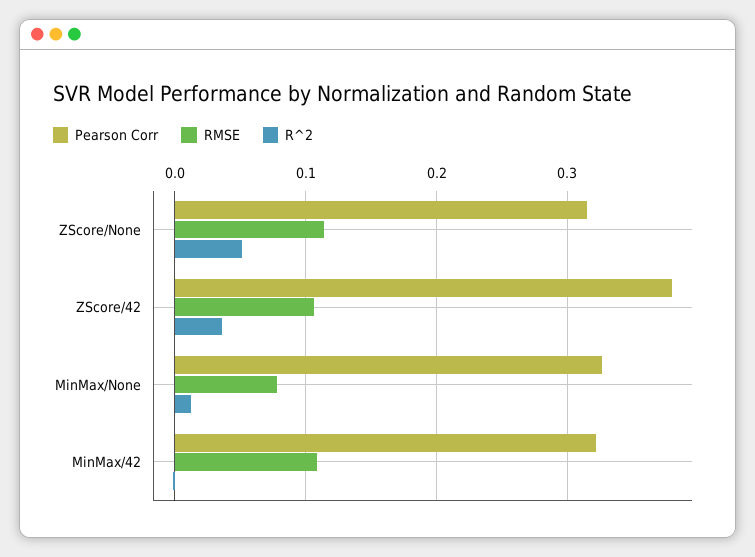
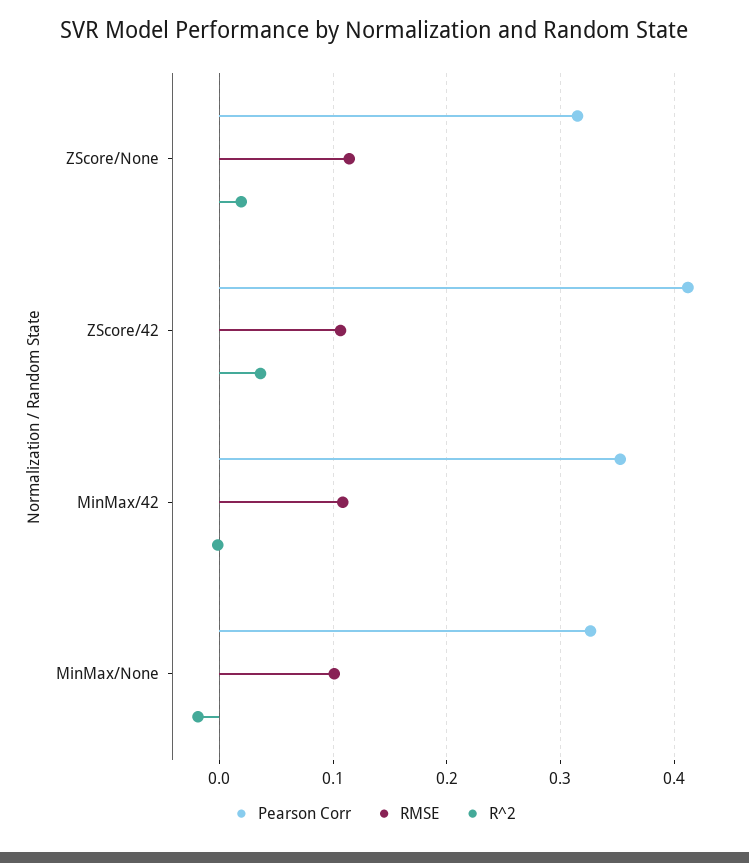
R^2, ZScore/None: 0.05 -> 0.02
Pearson Corr, ZScore/42: 0.38 -> 0.41
RMSE, MinMax/None: 0.08 -> 0.1
R^2, MinMax/None: 0.01 -> -0.02
Pearson Corr, MinMax/42: 0.32 -> 0.35

